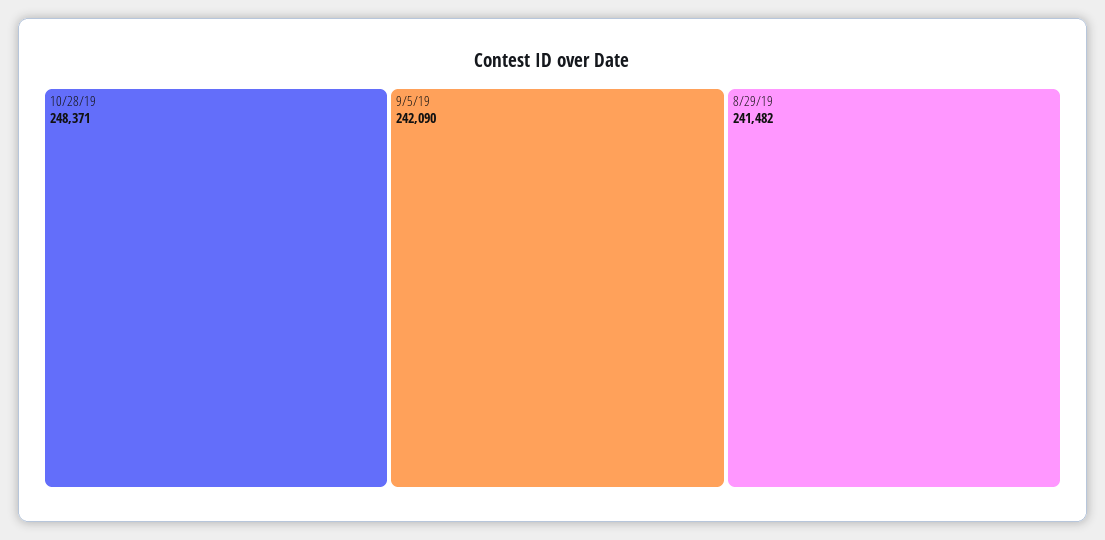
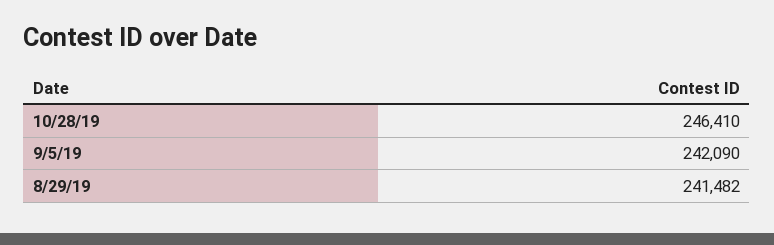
10/28/19: 248371 -> 246410

